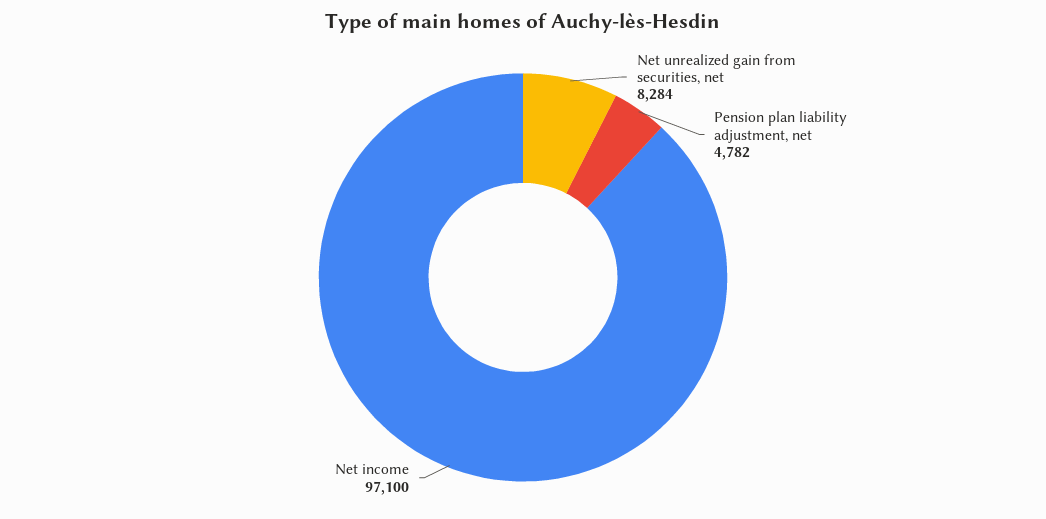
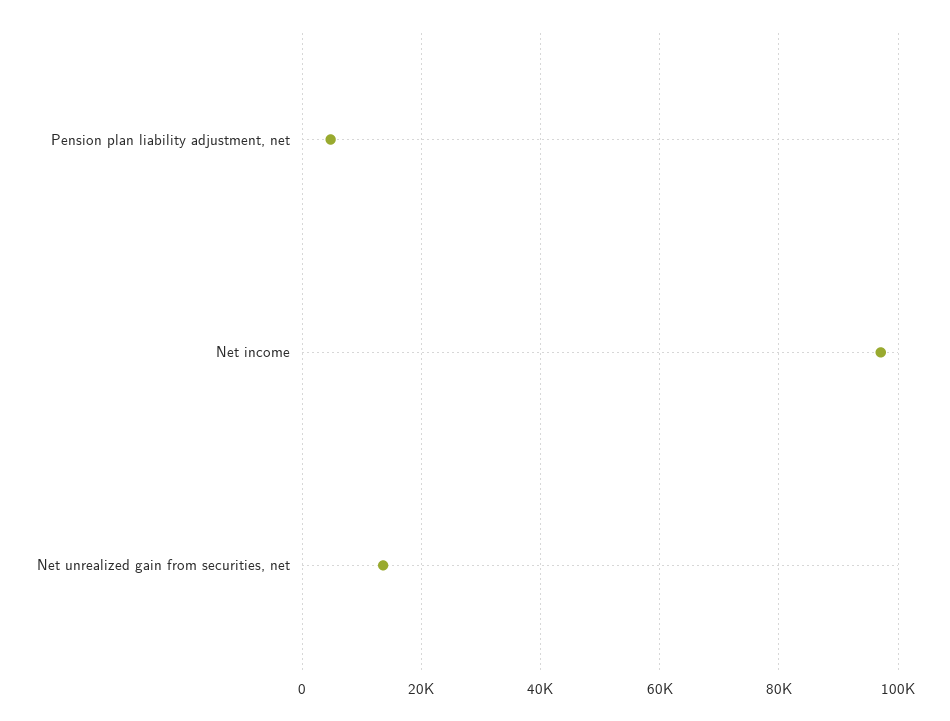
Net unrealized gain from securities, net: 8284 -> 14000

